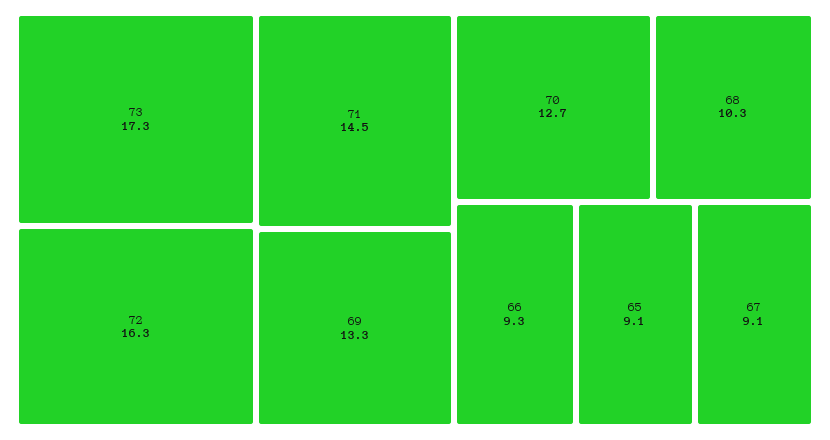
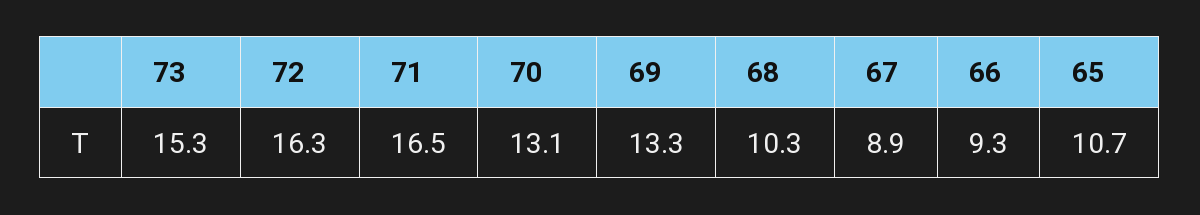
73: 17.3 -> 15.3
71: 14.5 -> 16.5
70: 12.7 -> 13.1
65: 9.1 -> 10.7
67: 9.1 -> 8.9

